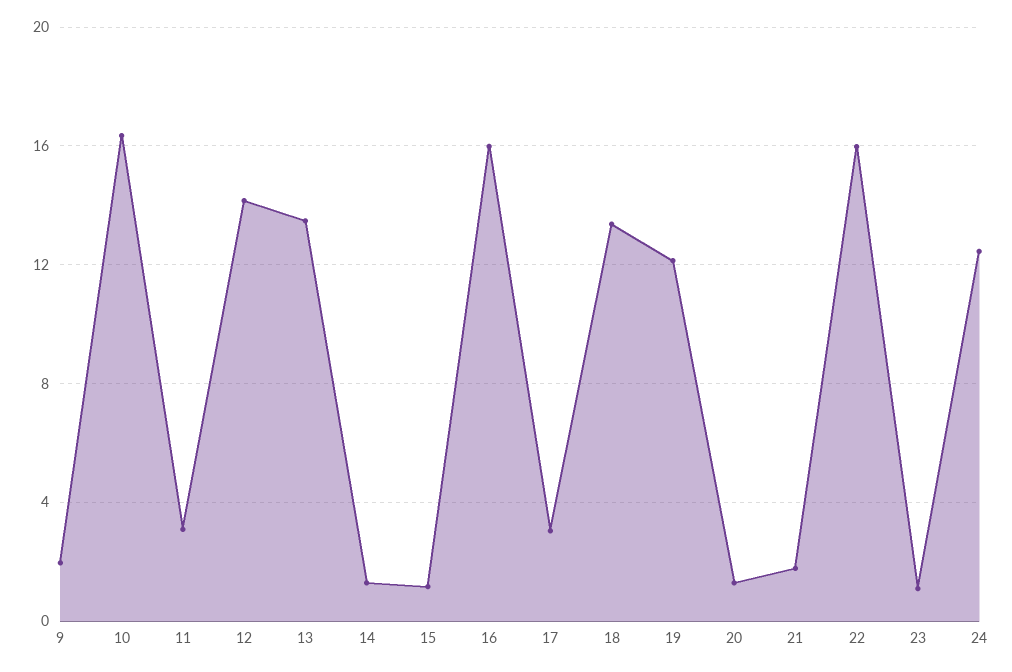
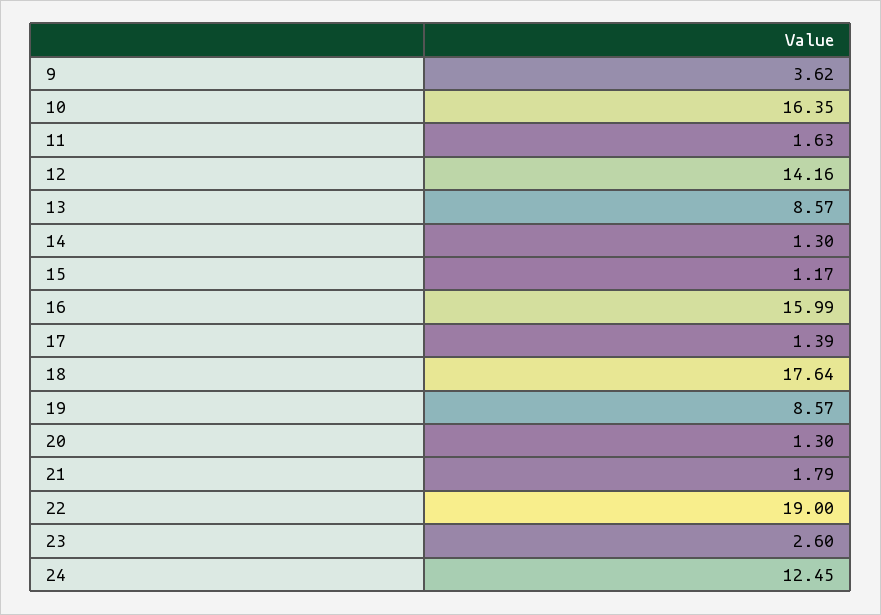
9: 2 -> 3.62
11: 3 -> 1.63
13: 13.5 -> 8.57
17: 3 -> 1.39
18: 13.5 -> 17.64
19: 12 -> 8.57
22: 16 -> 19
23: 1 -> 2.6

